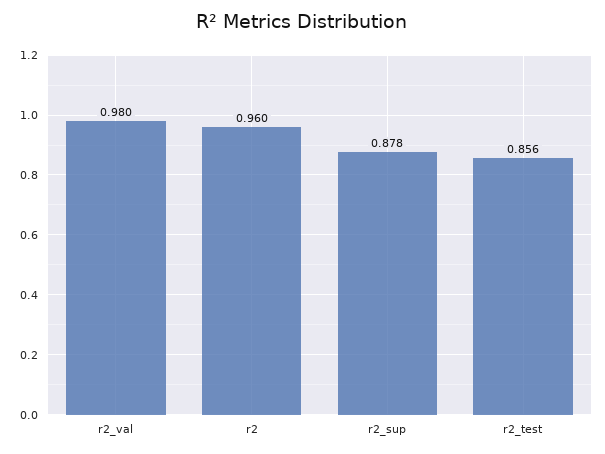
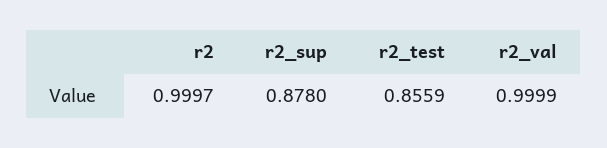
r2_val: 0.98 -> 0.9999
r2: 0.96 -> 0.9997

